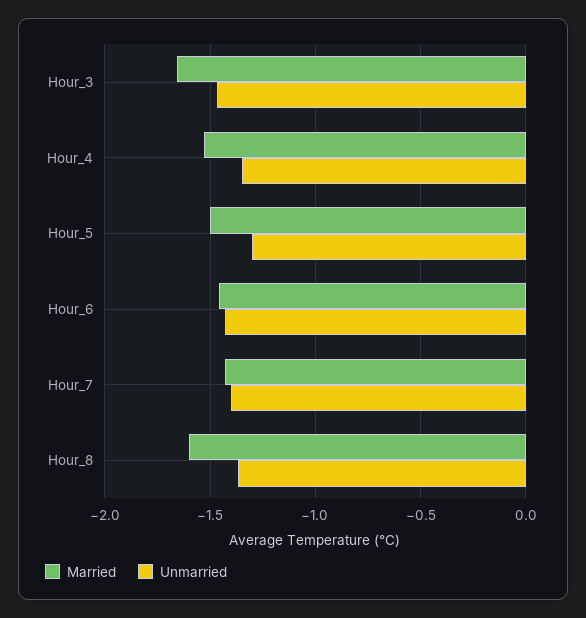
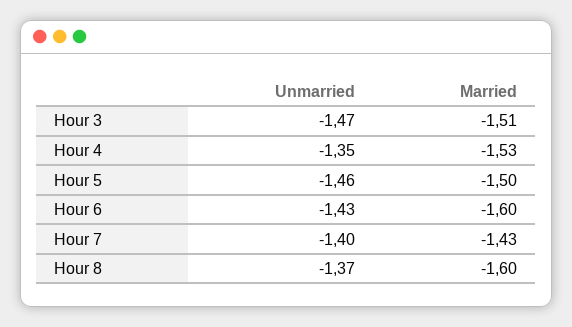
Married, Hour_3: -1.65 -> -1.51
Unmarried, Hour_5: -1.3 -> -1.46
Married, Hour_6: -1.45 -> -1.6

